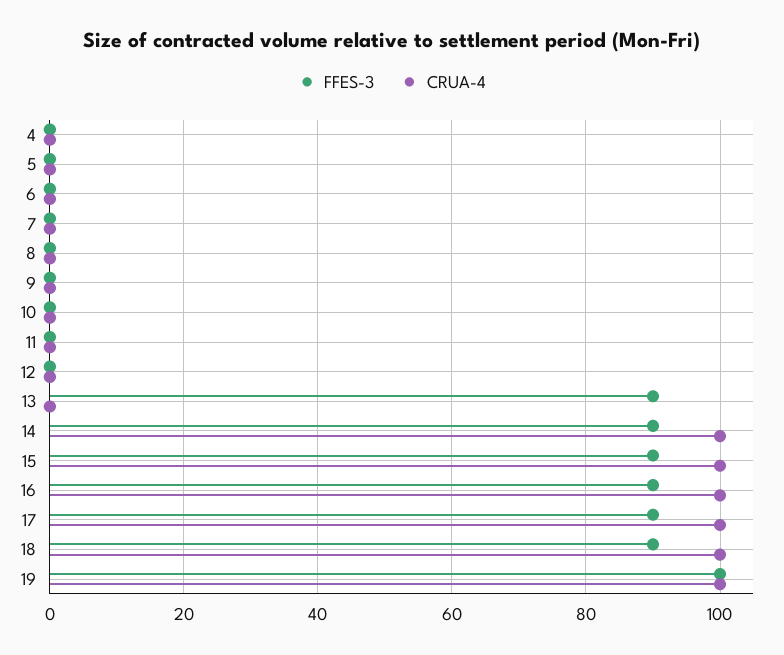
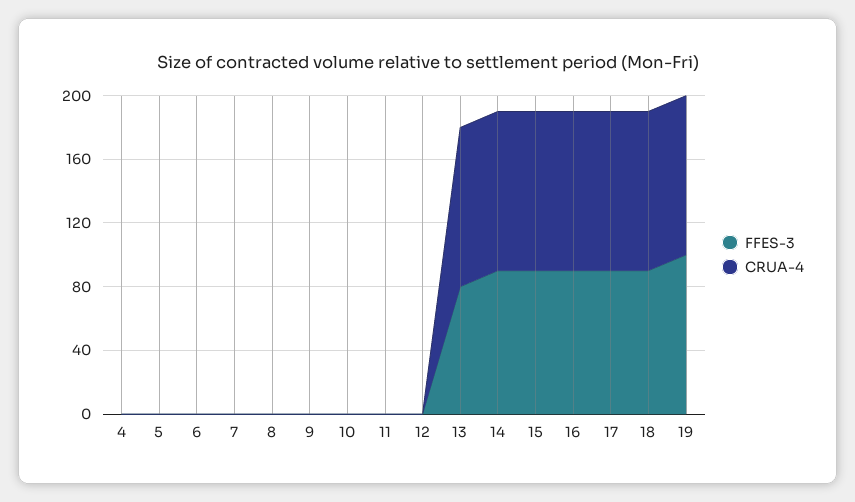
FFES-3, 13: 90 -> 80
CRUA-4, 13: 0 -> 100

